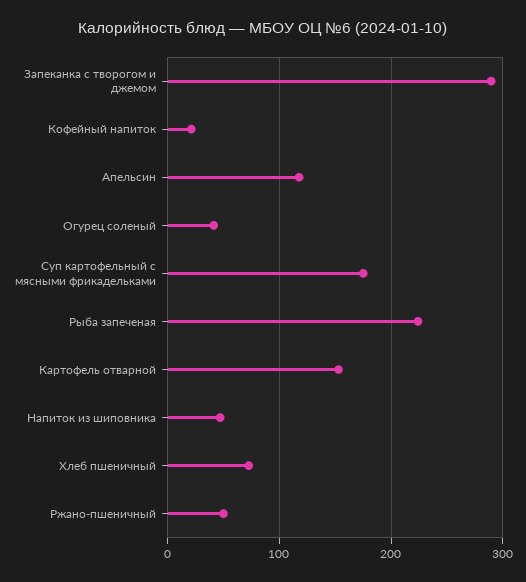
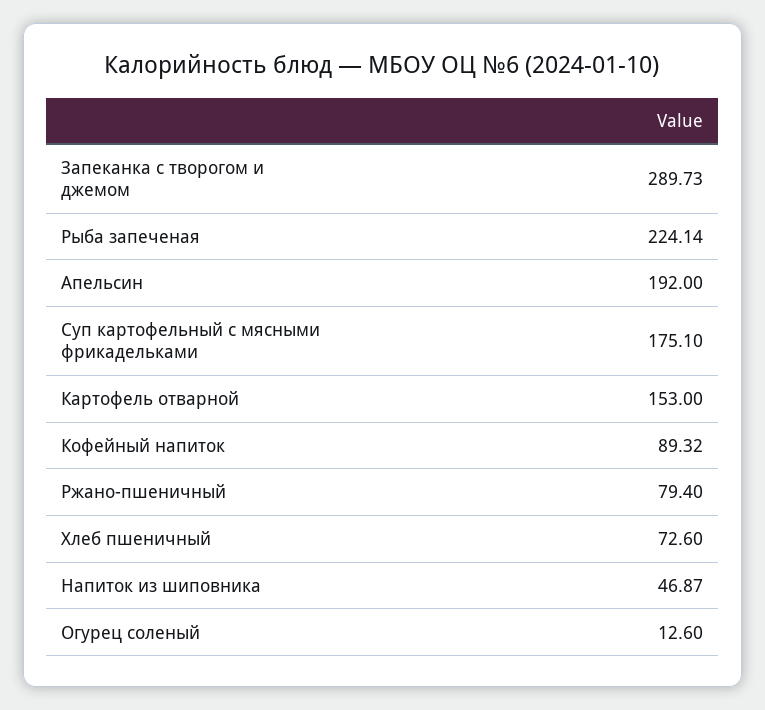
Кофейный напиток: 20 -> 89.32
Апельсин: 120 -> 192
Огурец соленый: 40 -> 12.6
Ржано-пшеничный: 50 -> 79.4

